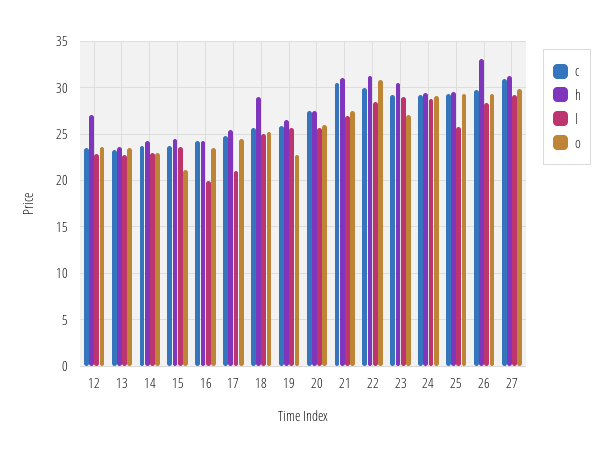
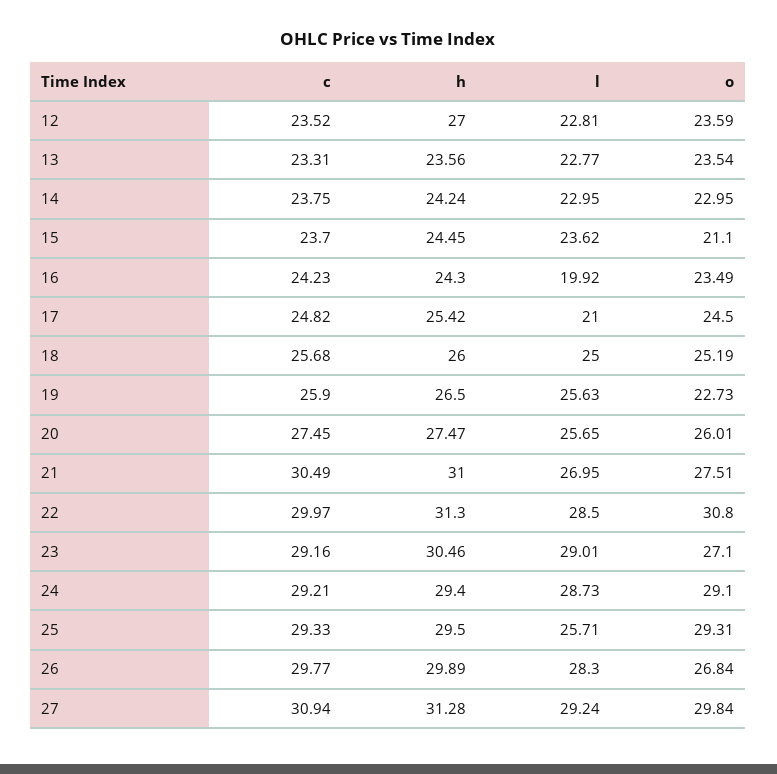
h, 18: 29 -> 26
h, 26: 33 -> 29.89
o, 26: 29 -> 26.84

